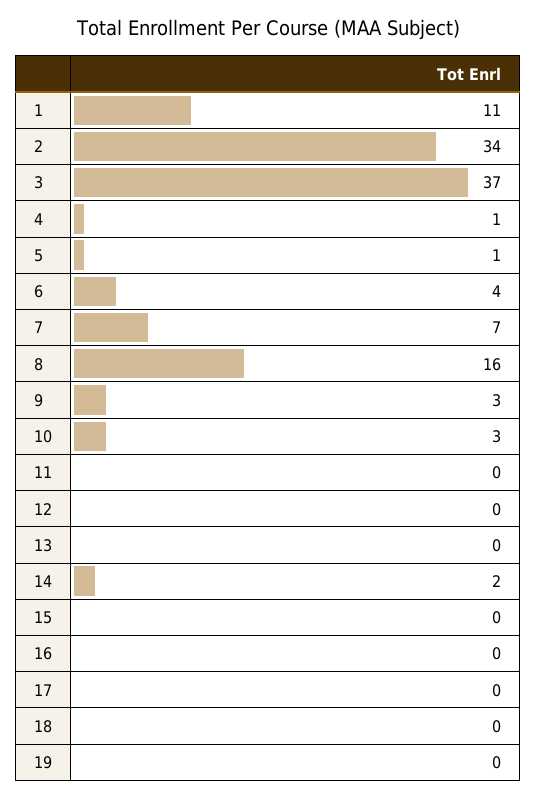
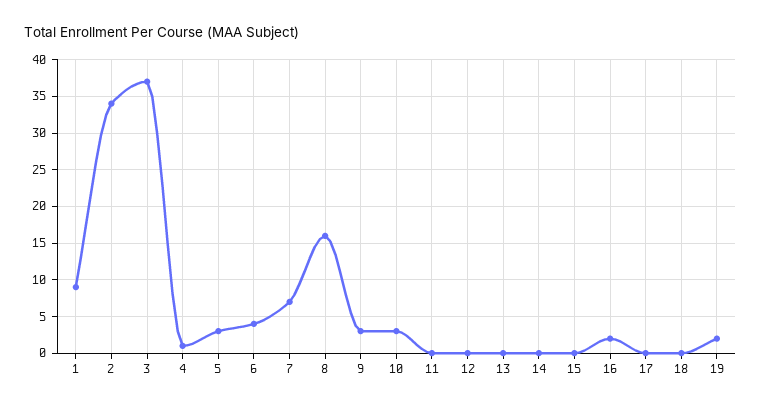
1: 11 -> 9
5: 1 -> 3
14: 2 -> 0
16: 0 -> 2
19: 0 -> 2

